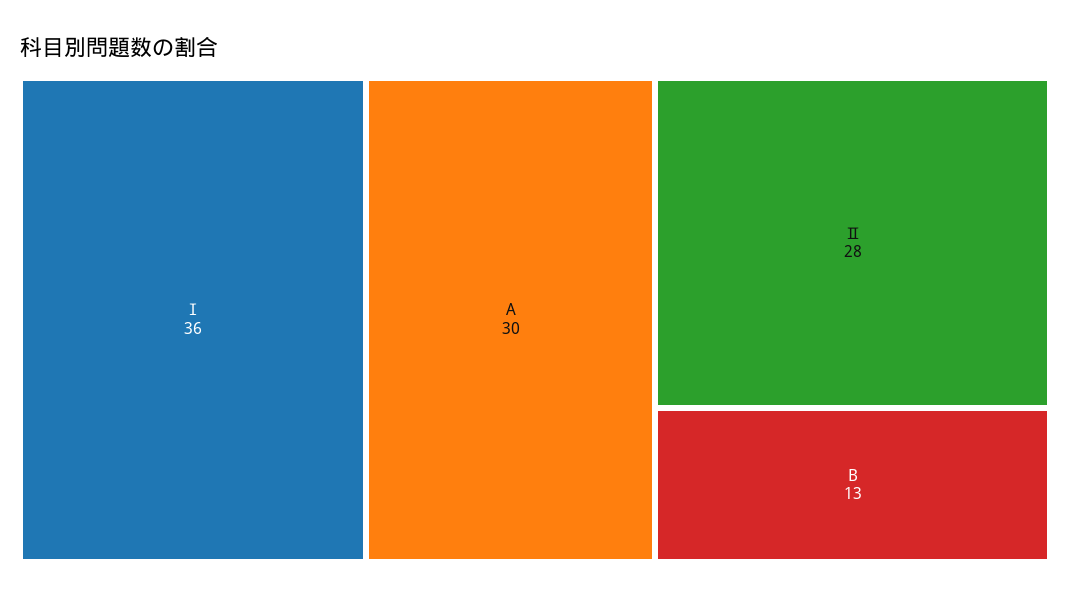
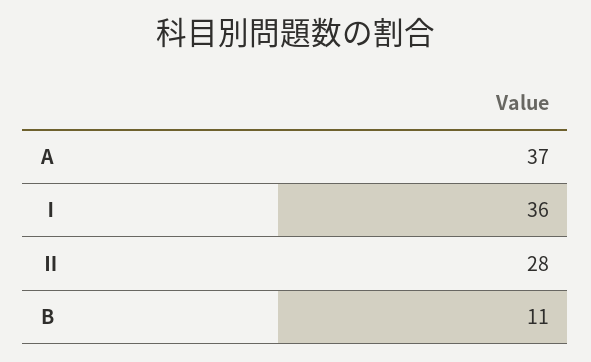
A: 30 -> 37
B: 13 -> 11

